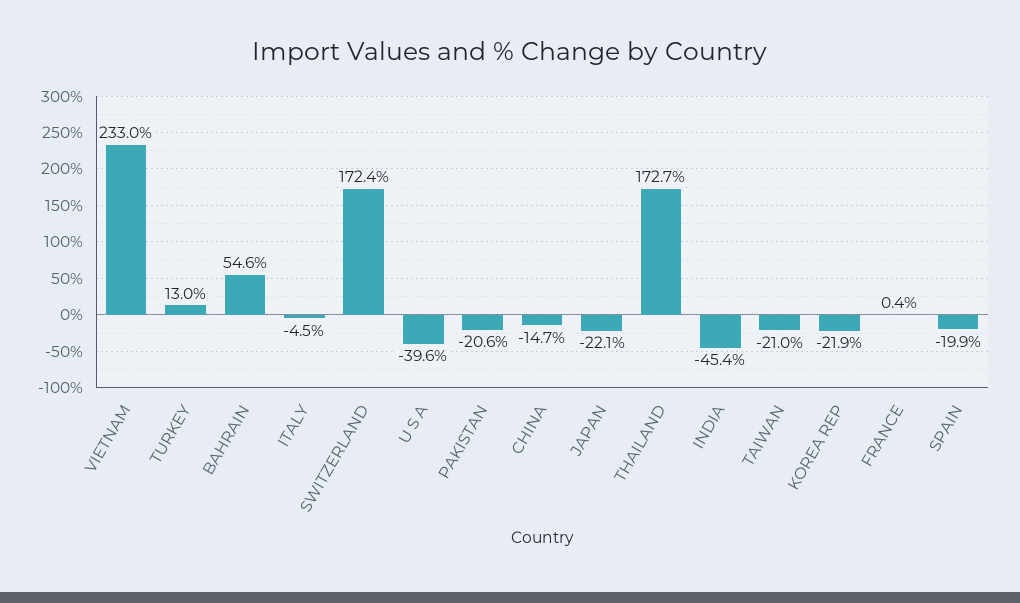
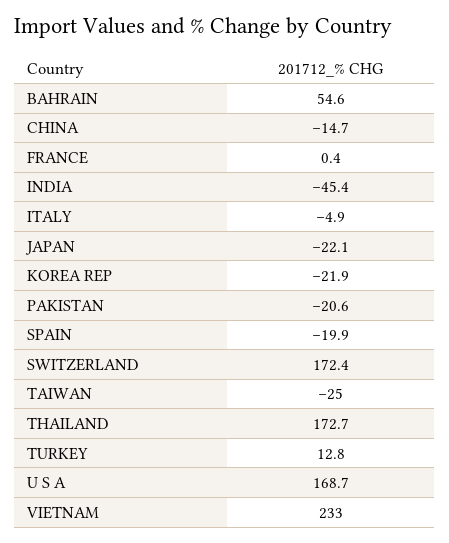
TURKEY: 13 -> 12.8
ITALY: -4.5 -> -4.9
U S A: -39.6 -> 168.7
TAIWAN: -21 -> -25

